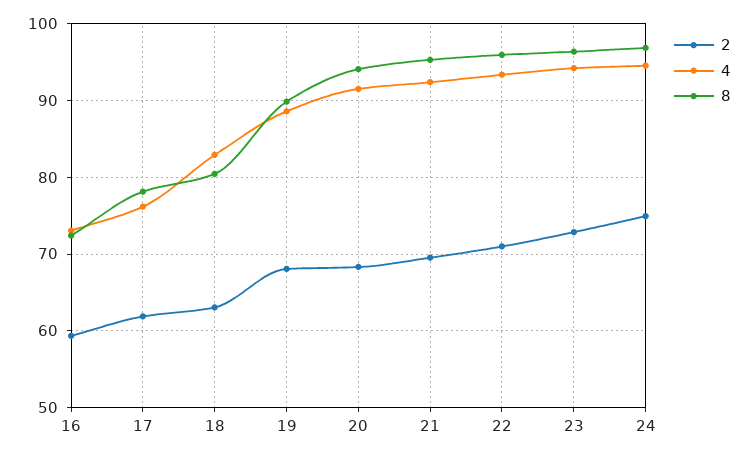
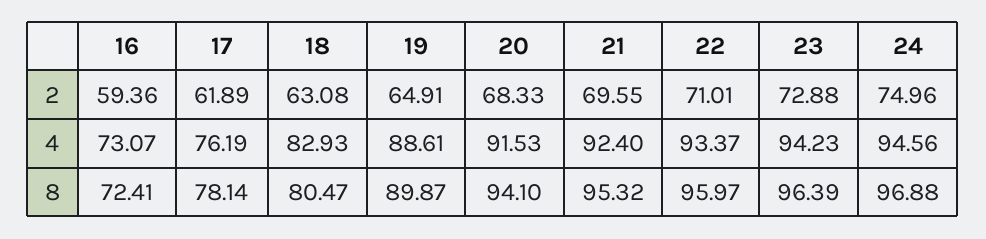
2, 19: 68 -> 64.91

